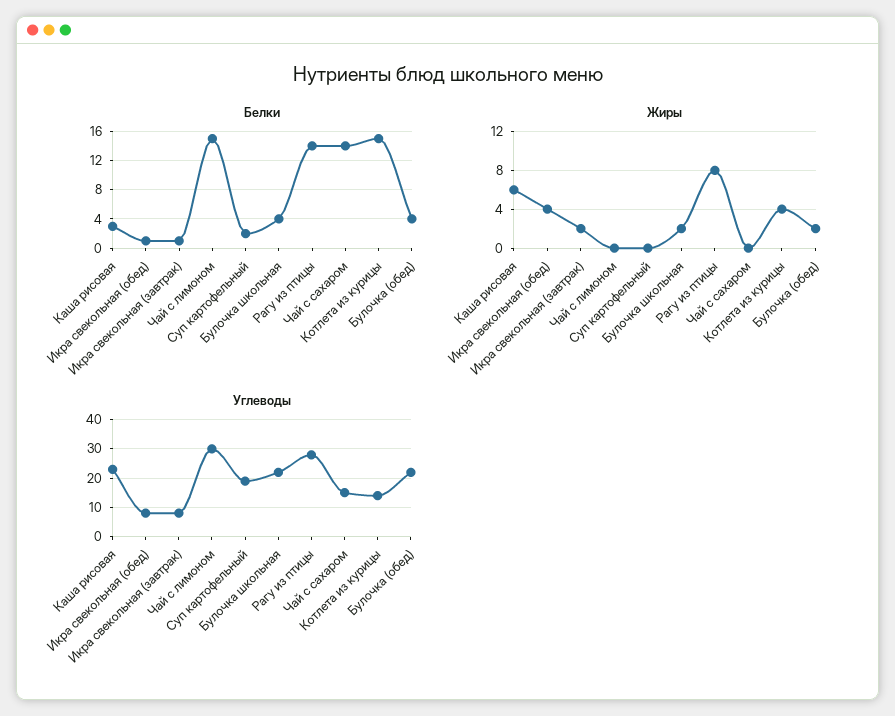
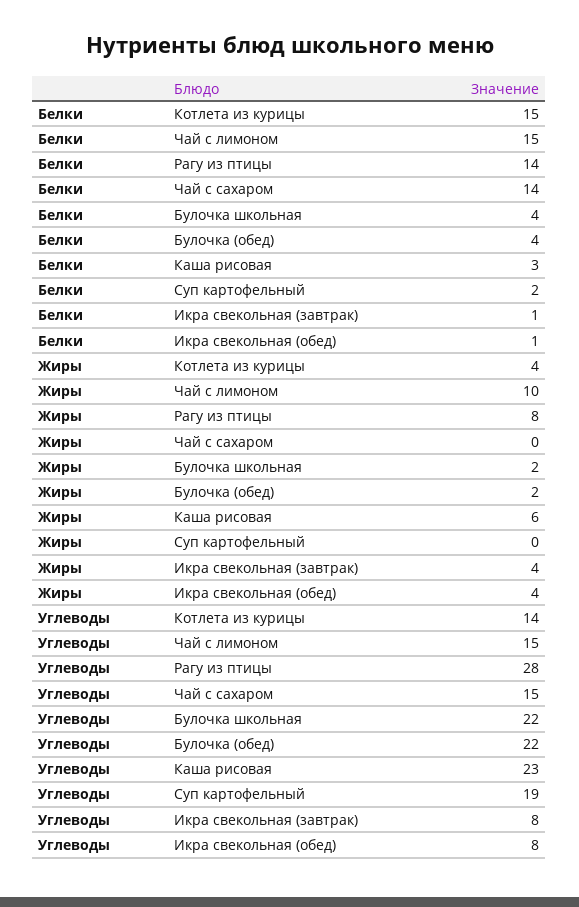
Жиры, Икра свекольная (завтрак): 2 -> 4
Жиры, Чай с лимоном: 0 -> 10
Углеводы, Чай с лимоном: 30 -> 15

